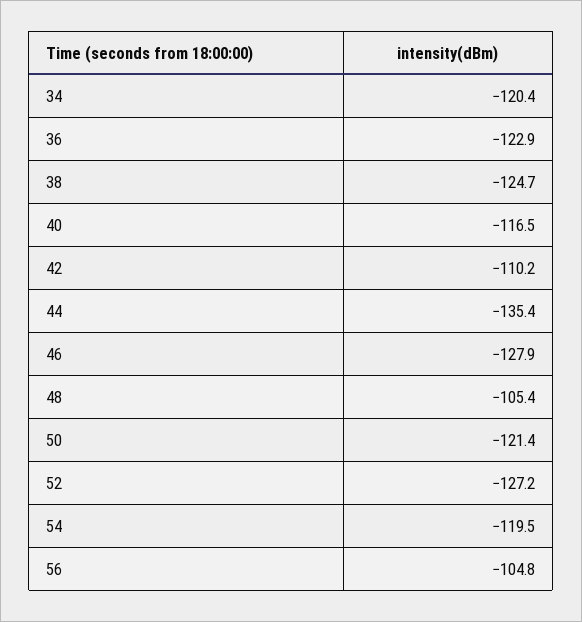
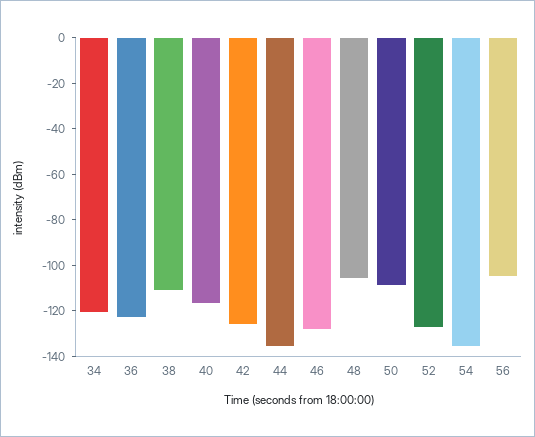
38: -124.7 -> -110
42: -110.2 -> -125
50: -121.4 -> -110
54: -119.5 -> -135

